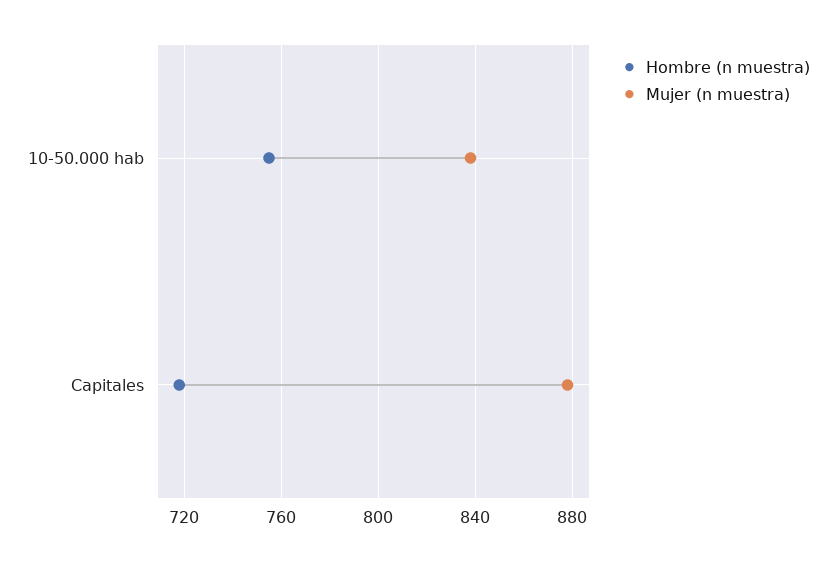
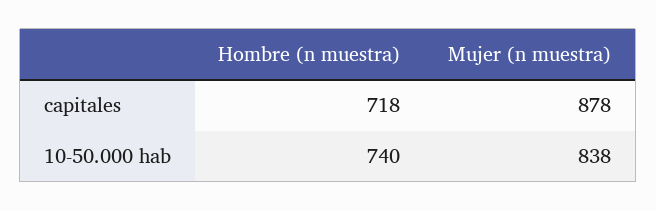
Hombre (n muestra), 10-50.000 hab: 755 -> 740

